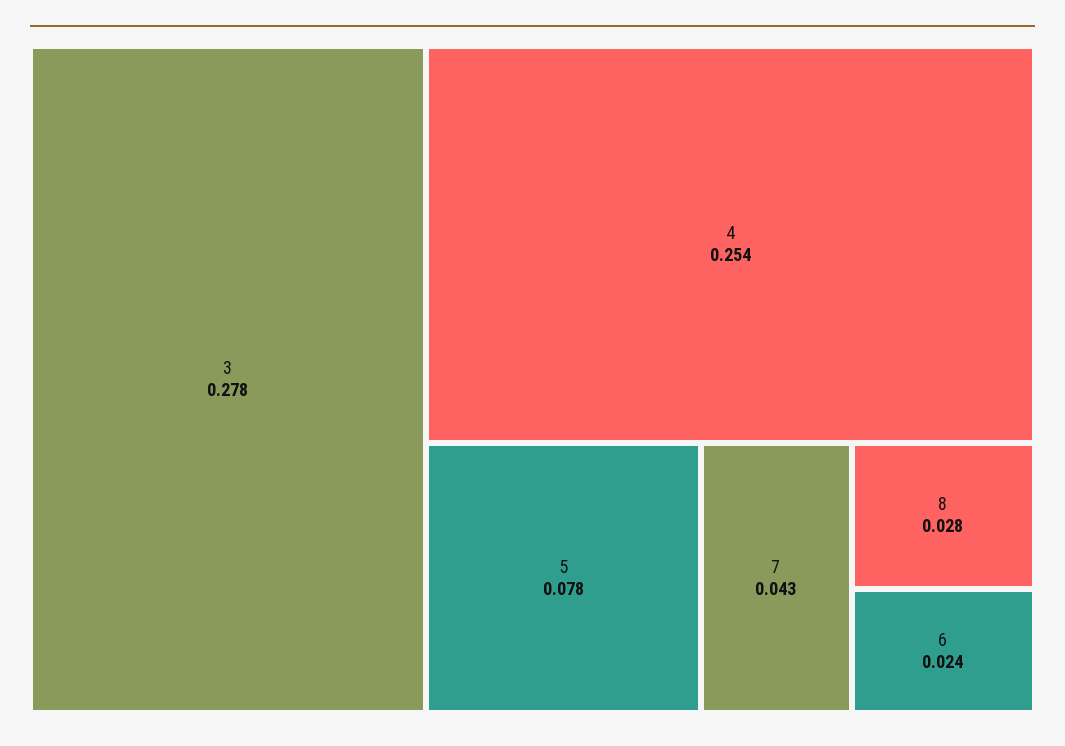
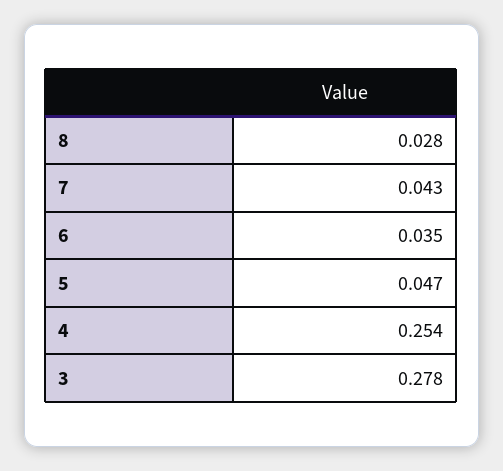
5: 0.078 -> 0.047
6: 0.024 -> 0.035

